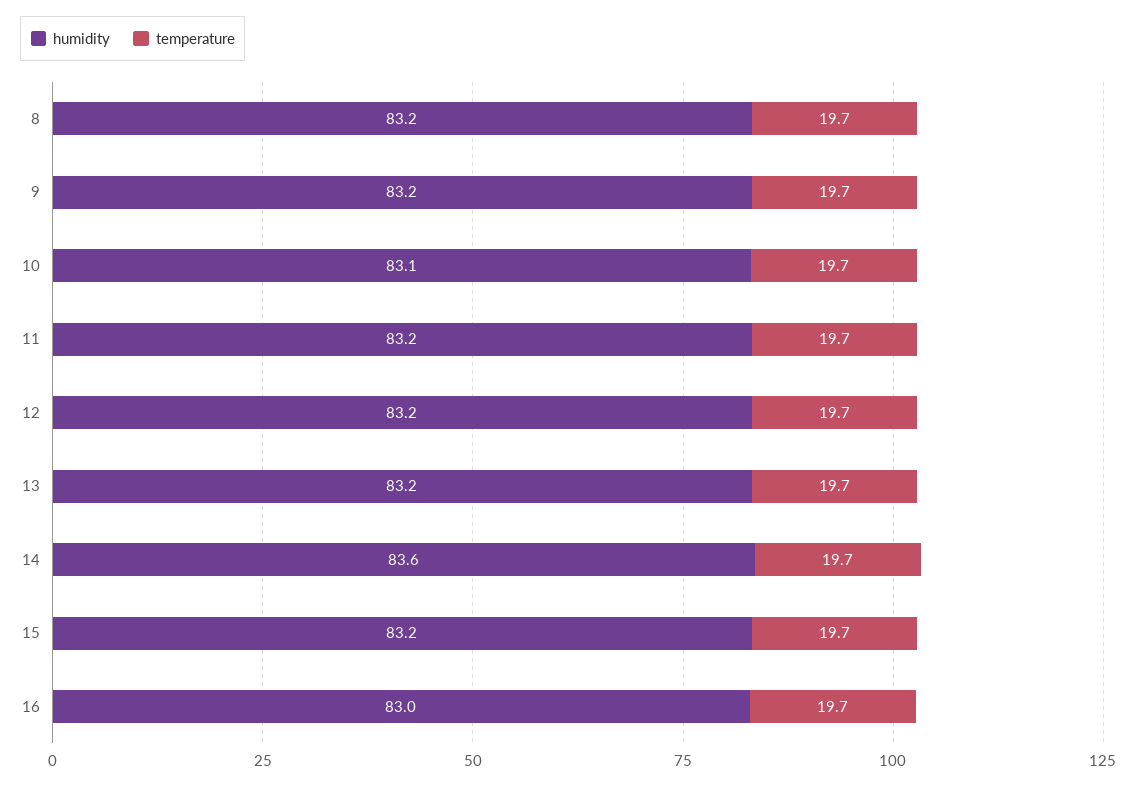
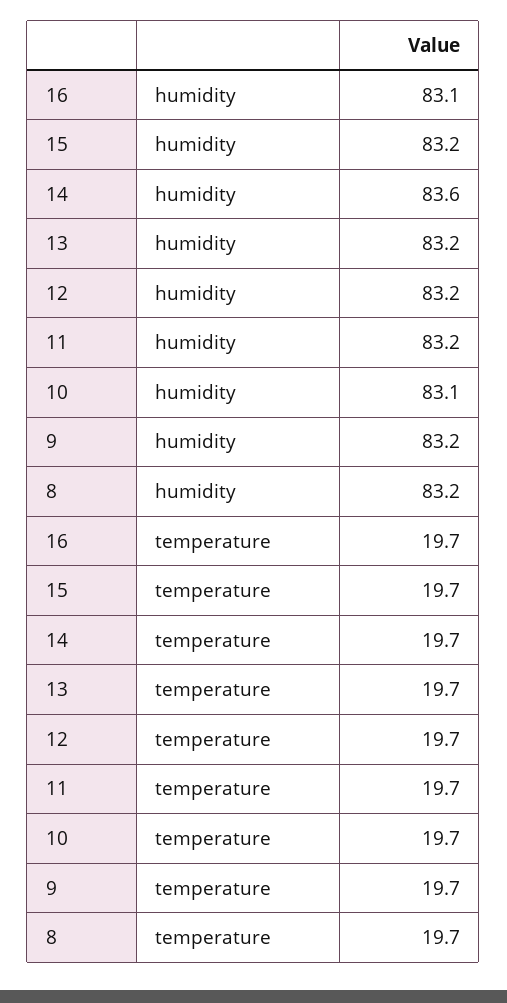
humidity, 16: 83 -> 83.1

